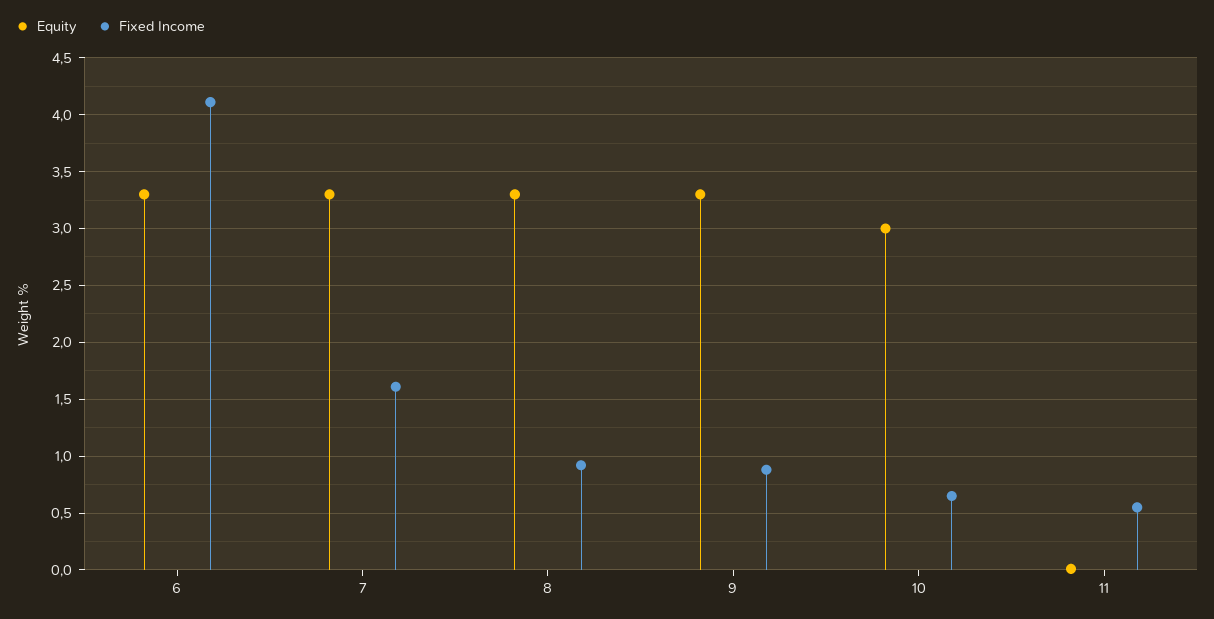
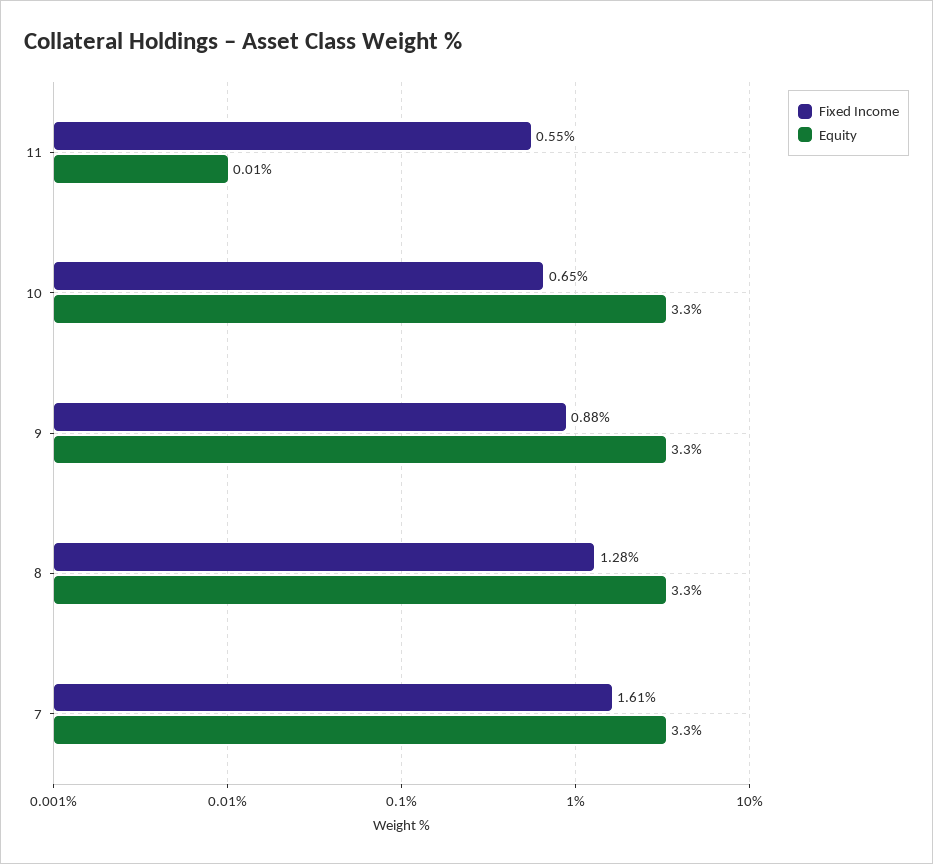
Equity, 6: 3.3 -> none
Fixed Income, 6: 4.1 -> none
Fixed Income, 8: 0.9 -> 1.28
Equity, 10: 3 -> 3.3

